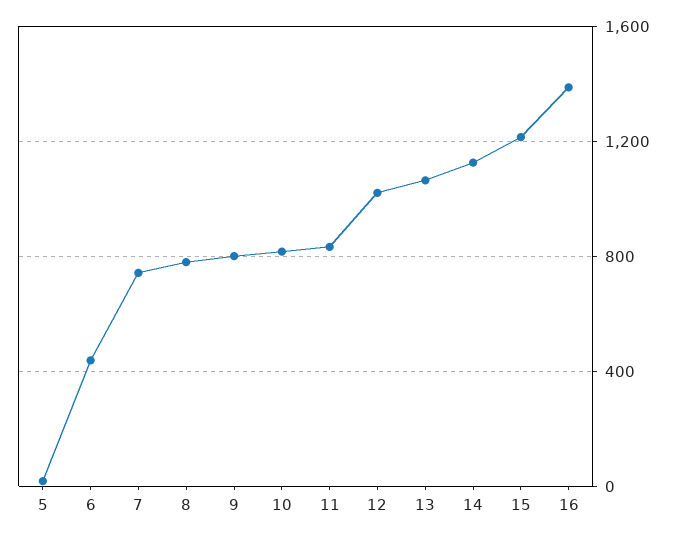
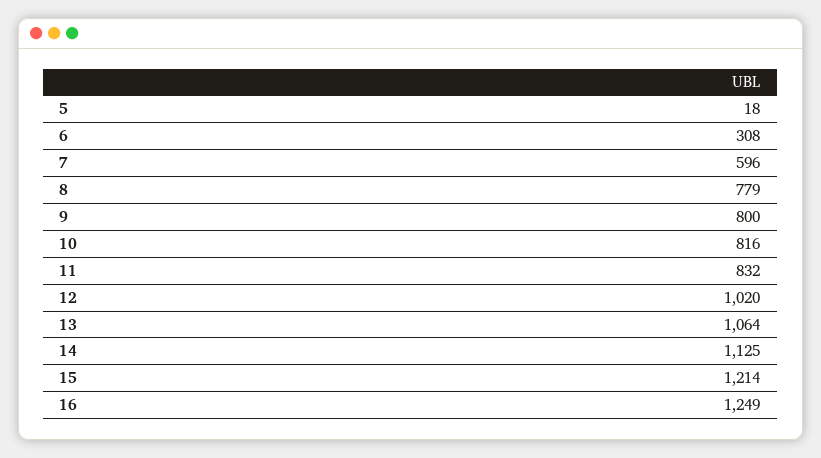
6: 450 -> 308
7: 750 -> 596
16: 1400 -> 1249

